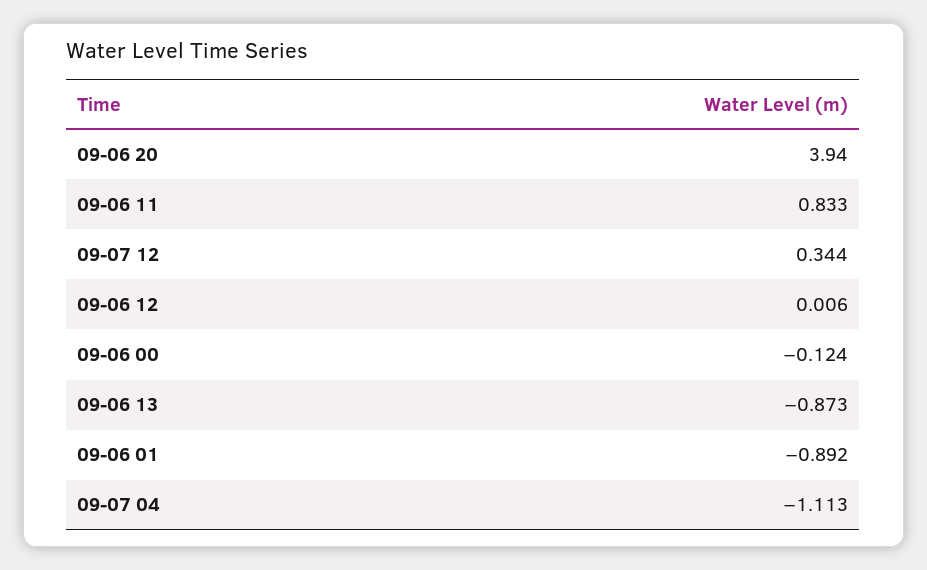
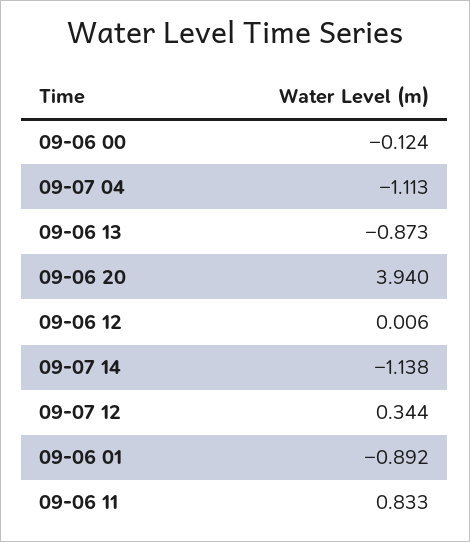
09-07 14: none -> -1.138

